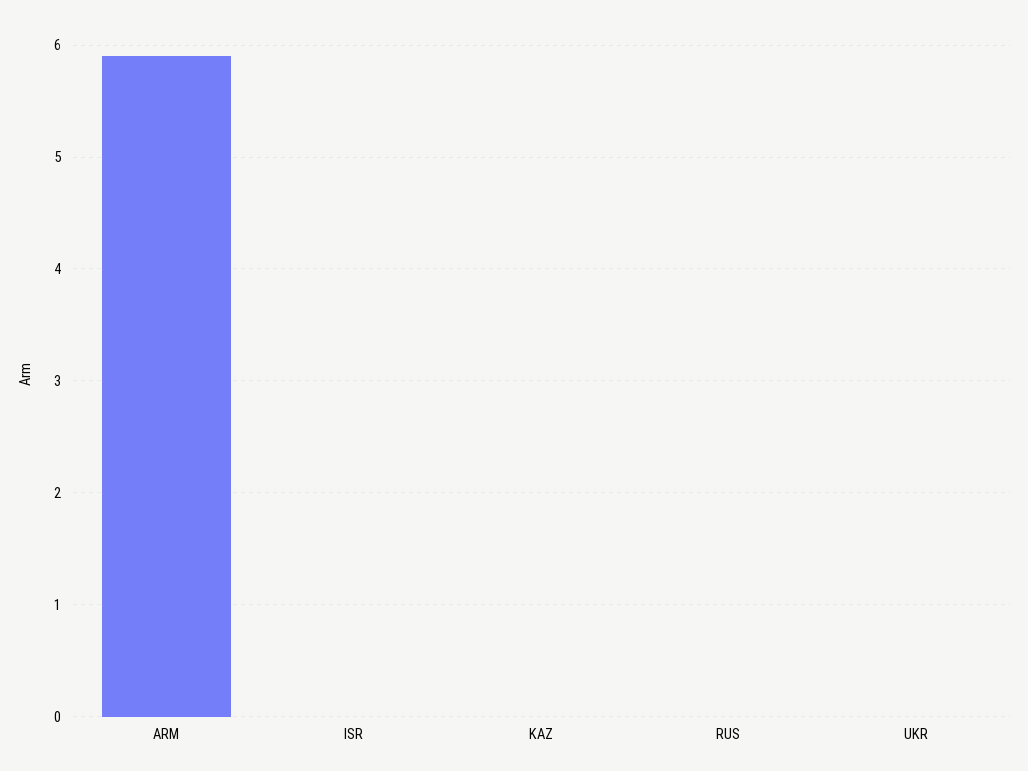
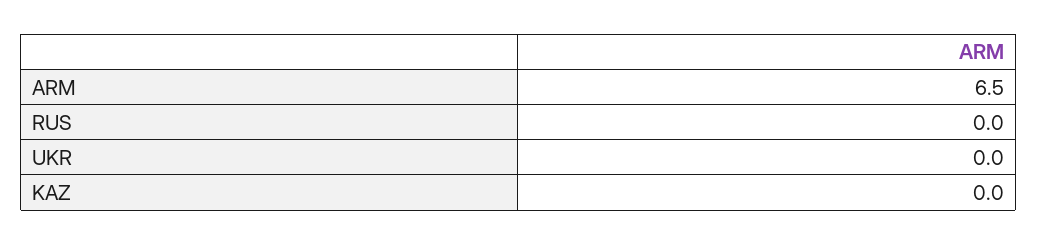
ARM: 5.9 -> 6.5
ISR: 0 -> none

